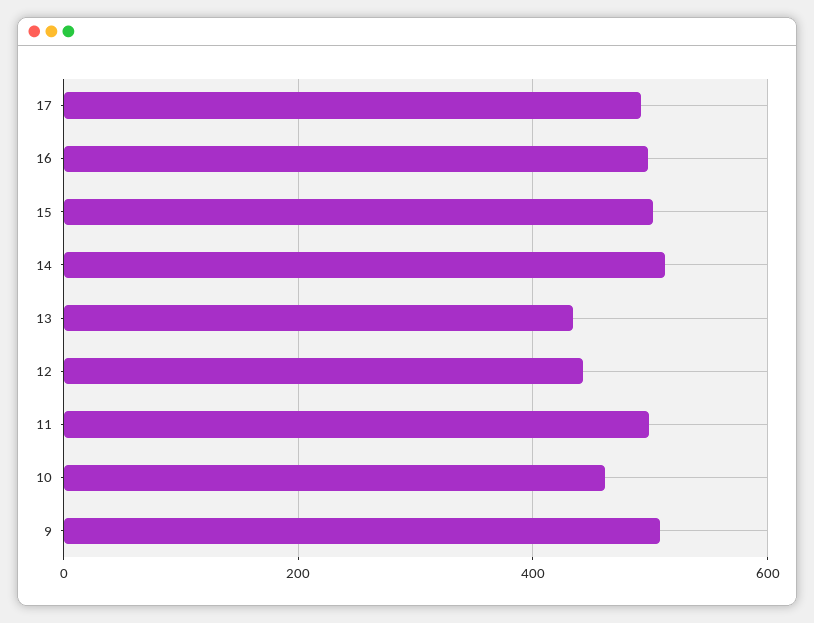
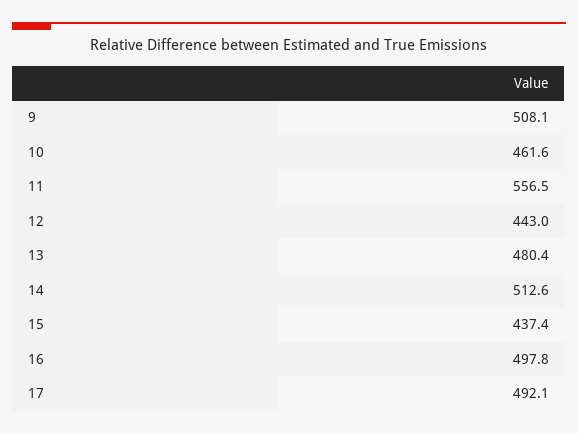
15: 500 -> 437.4
13: 440 -> 480.4
11: 500 -> 556.5

